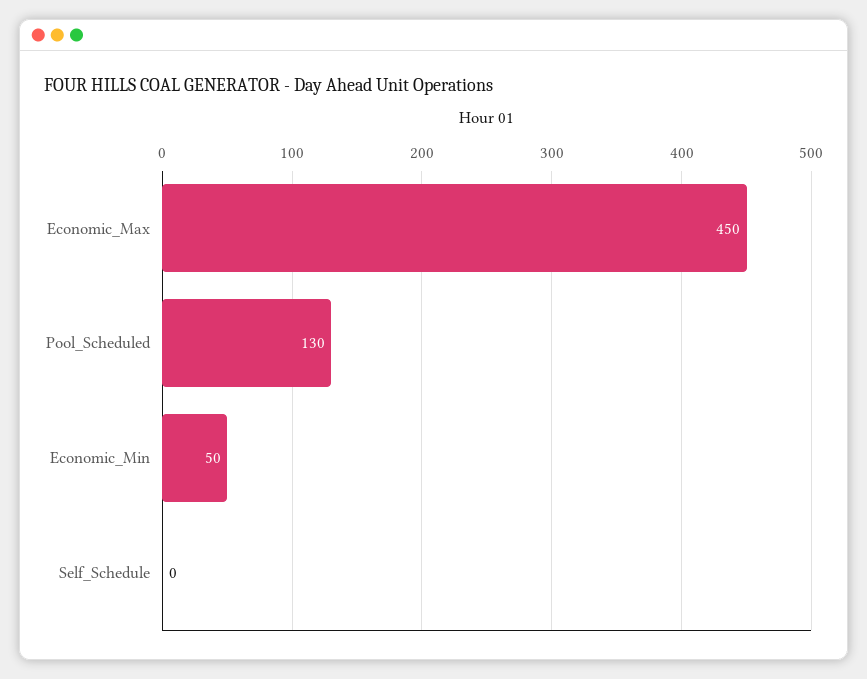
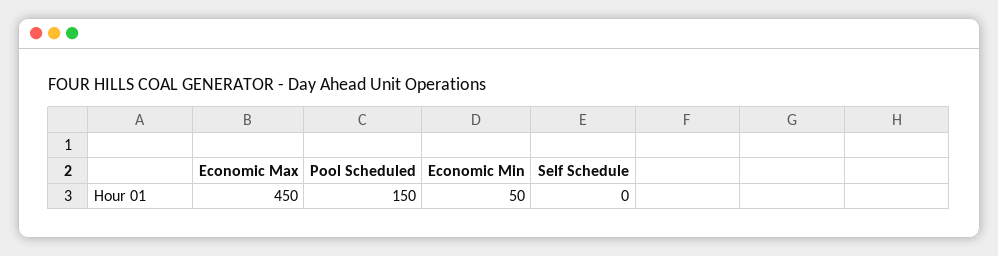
Pool_Scheduled: 130 -> 150

